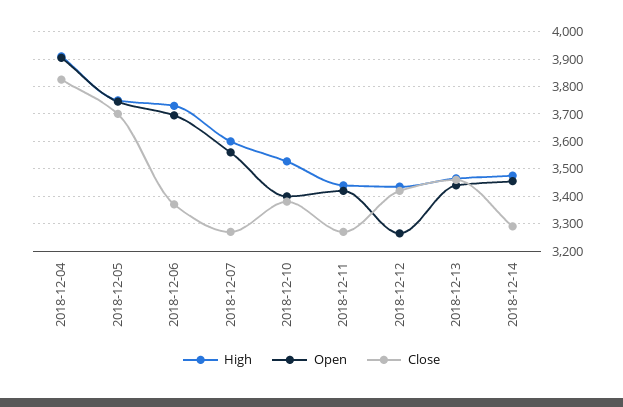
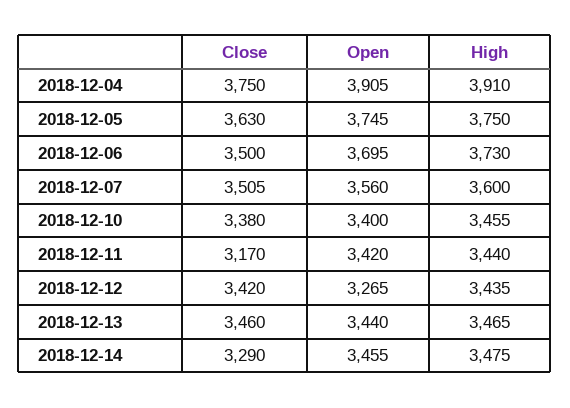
Close, 2018-12-04: 3825 -> 3750
Close, 2018-12-05: 3700 -> 3630
Close, 2018-12-06: 3375 -> 3500
Close, 2018-12-07: 3275 -> 3505
High, 2018-12-10: 3525 -> 3455
Close, 2018-12-11: 3275 -> 3170

